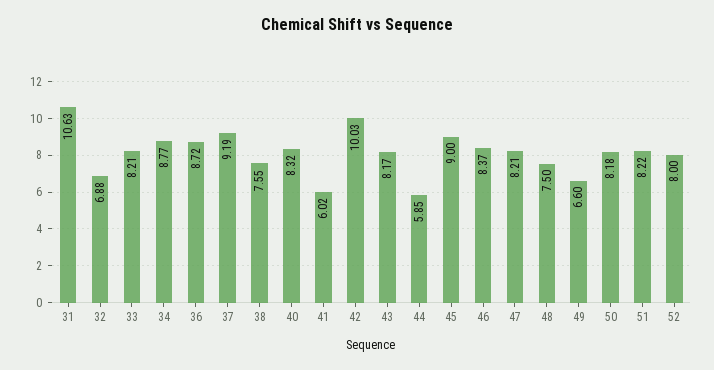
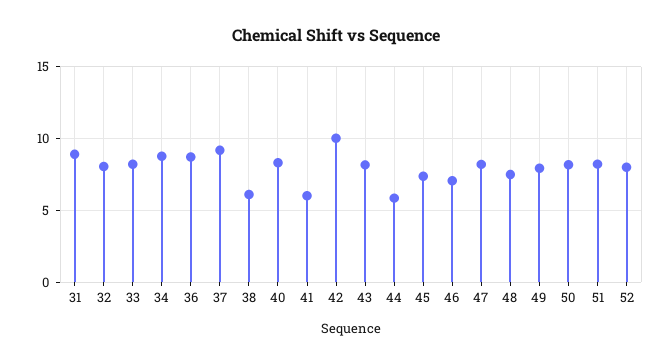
31: 10.63 -> 9
32: 6.88 -> 8
38: 7.55 -> 6
45: 9 -> 7.5
46: 8.37 -> 7
49: 6.6 -> 8

